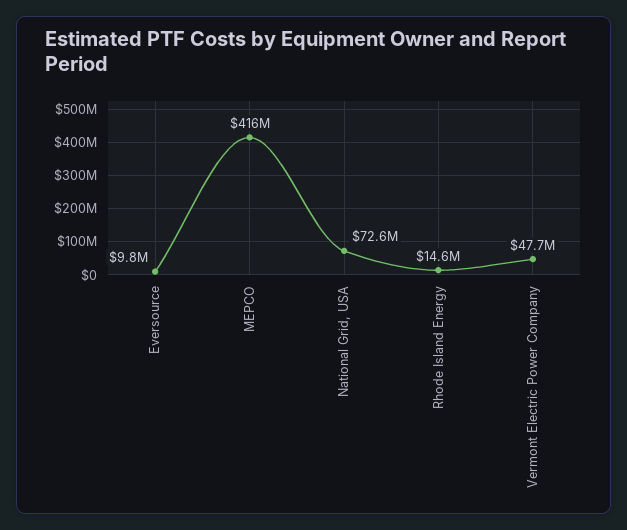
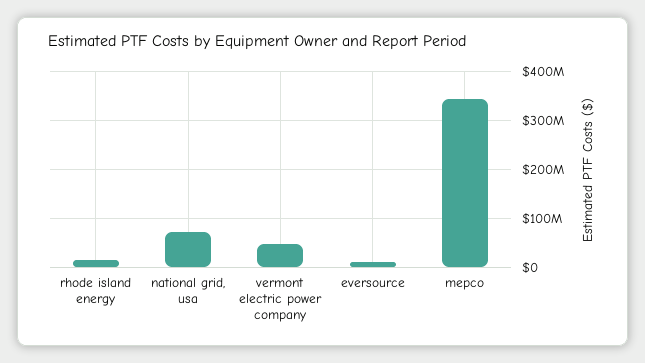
MEPCO: 416000000 -> 340000000

